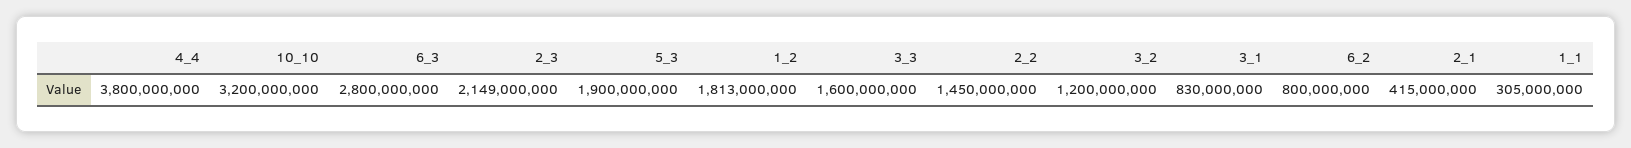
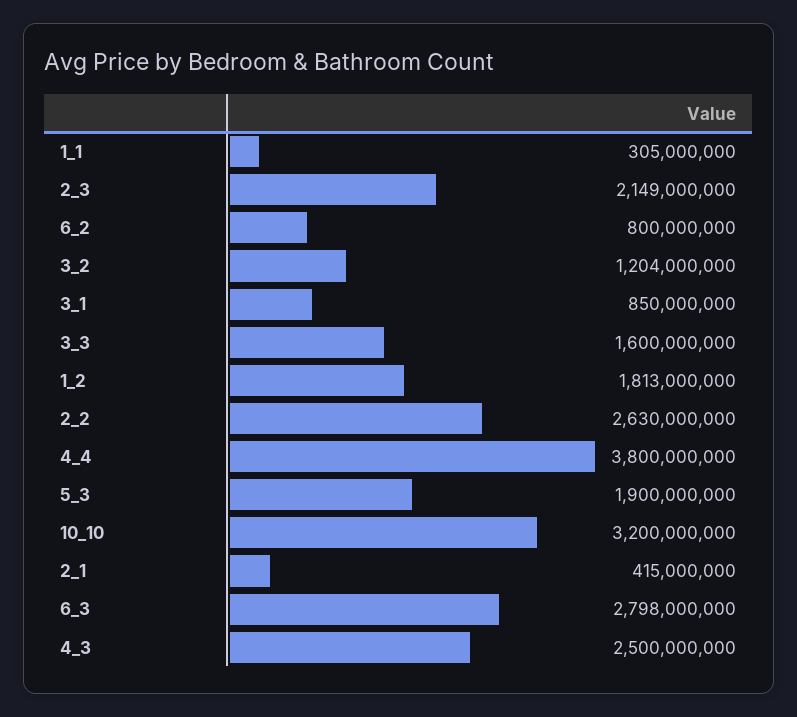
6_3: 2800000000 -> 2798000000
2_2: 1450000000 -> 2630000000
3_2: 1200000000 -> 1204000000
3_1: 830000000 -> 850000000
4_3: none -> 2500000000

